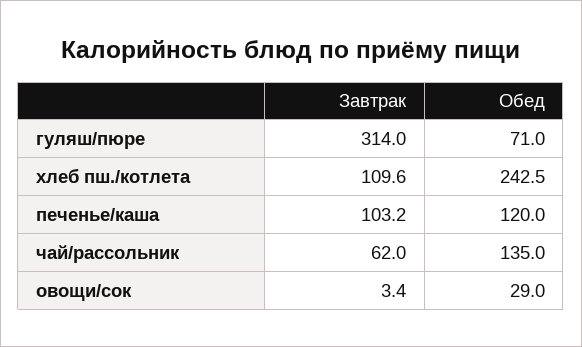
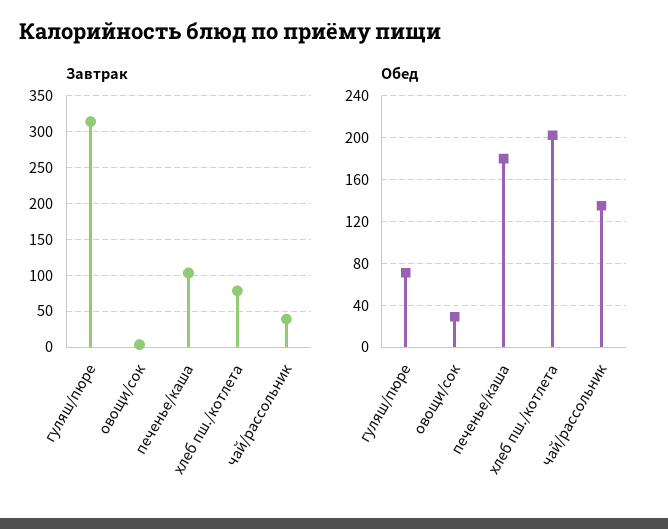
Завтрак, хлеб пш./котлета: 109.6 -> 80
Обед, хлеб пш./котлета: 242.5 -> 200
Обед, печенье/каша: 120 -> 180
Завтрак, чай/рассольник: 62 -> 40

